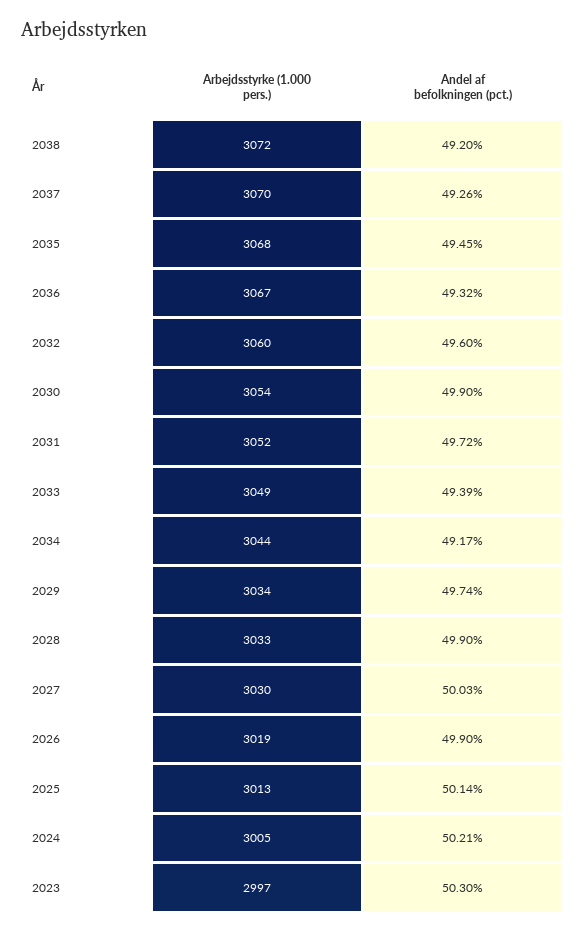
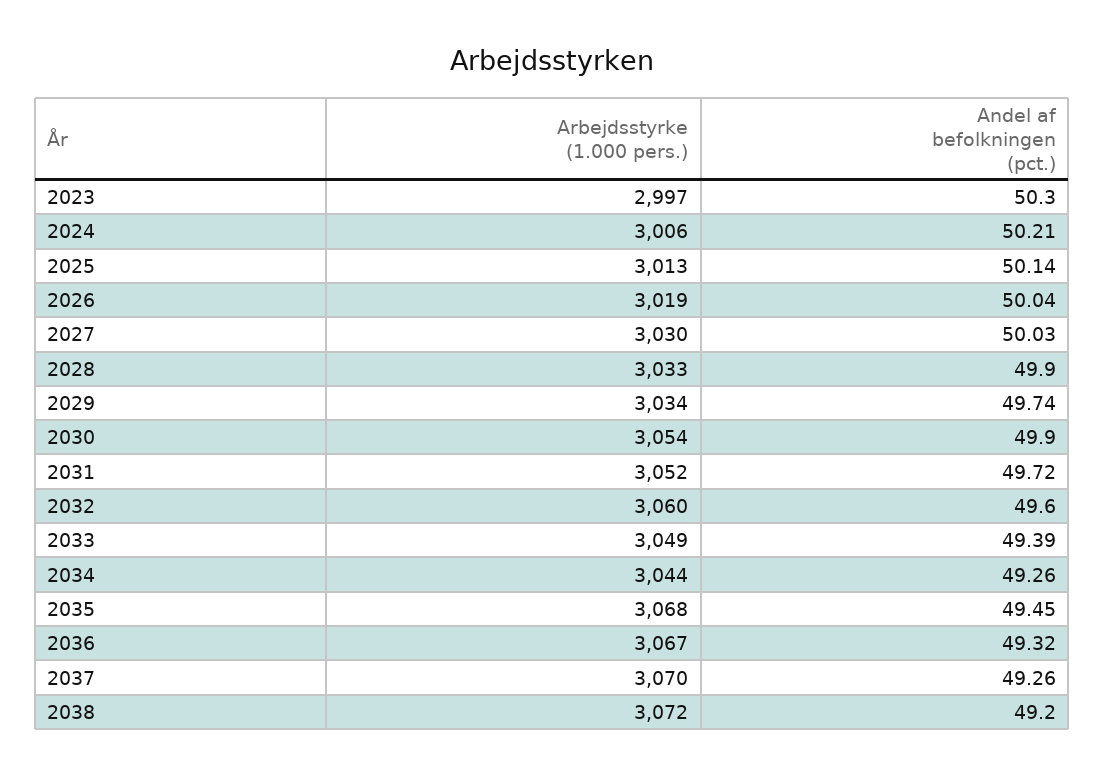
Andel af befolkningen (pct.), 2034: 49.17 -> 49.26
Andel af befolkningen (pct.), 2026: 49.9 -> 50.04
Arbejdsstyrke (1.000 pers.), 2024: 3005 -> 3006

